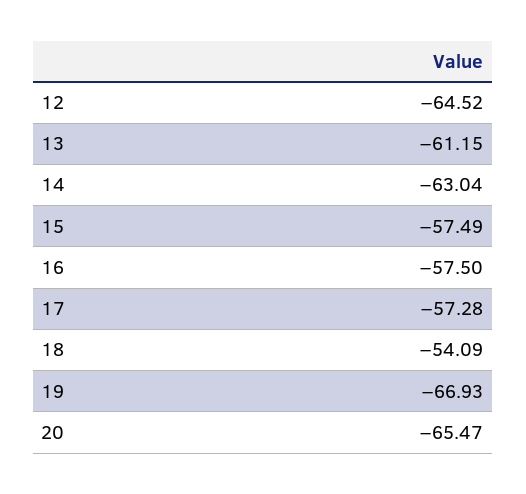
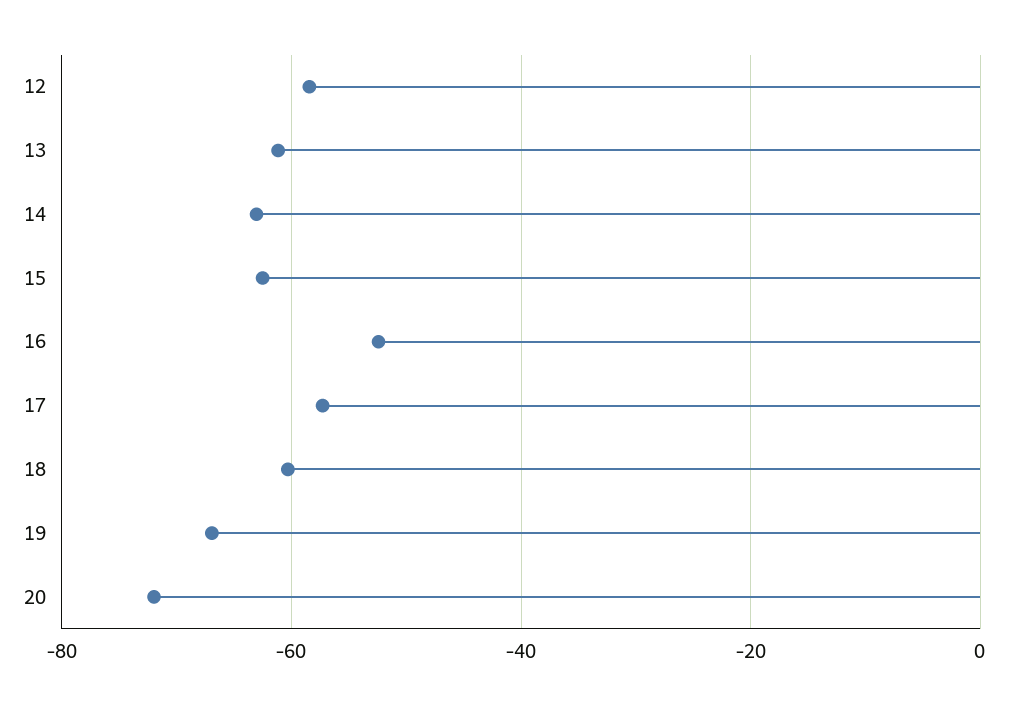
12: -64.52 -> -58
15: -57.49 -> -62
16: -57.5 -> -52
18: -54.09 -> -60
20: -65.47 -> -72

